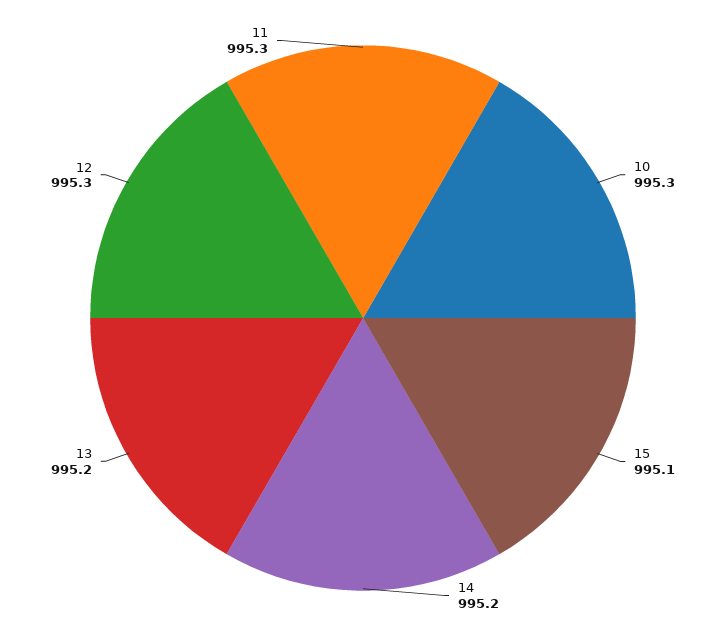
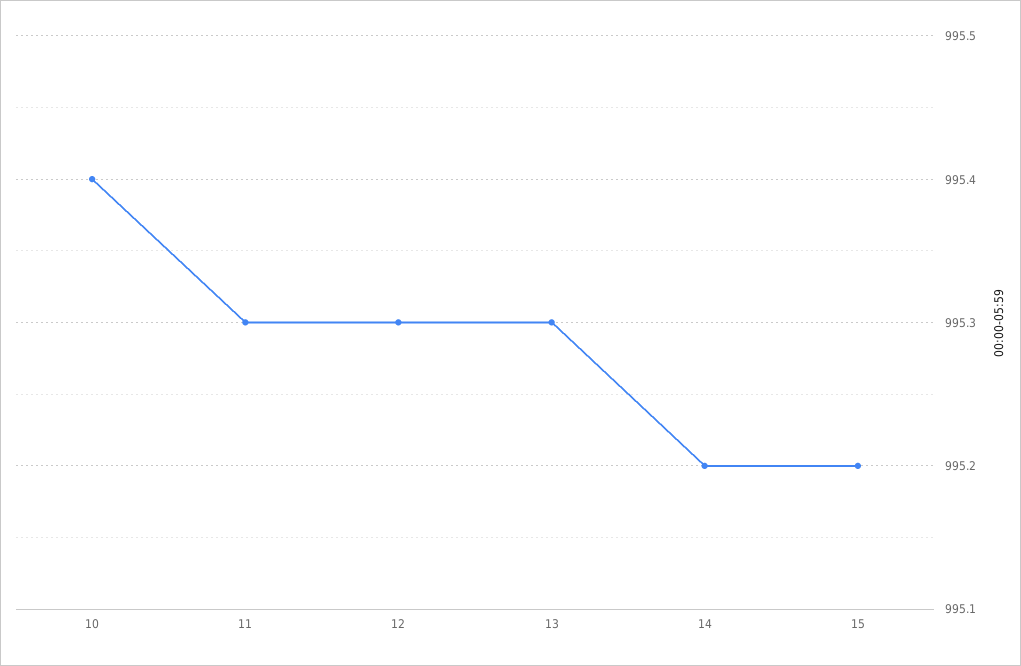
10: 995.3 -> 995.4
15: 995.1 -> 995.2
13: 995.2 -> 995.3

